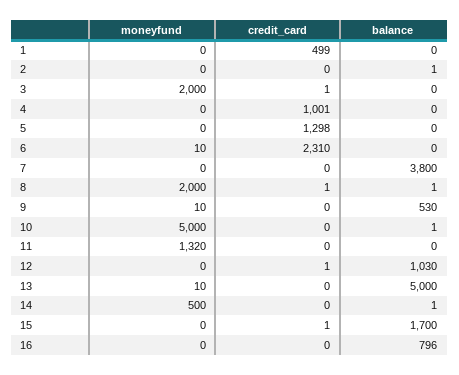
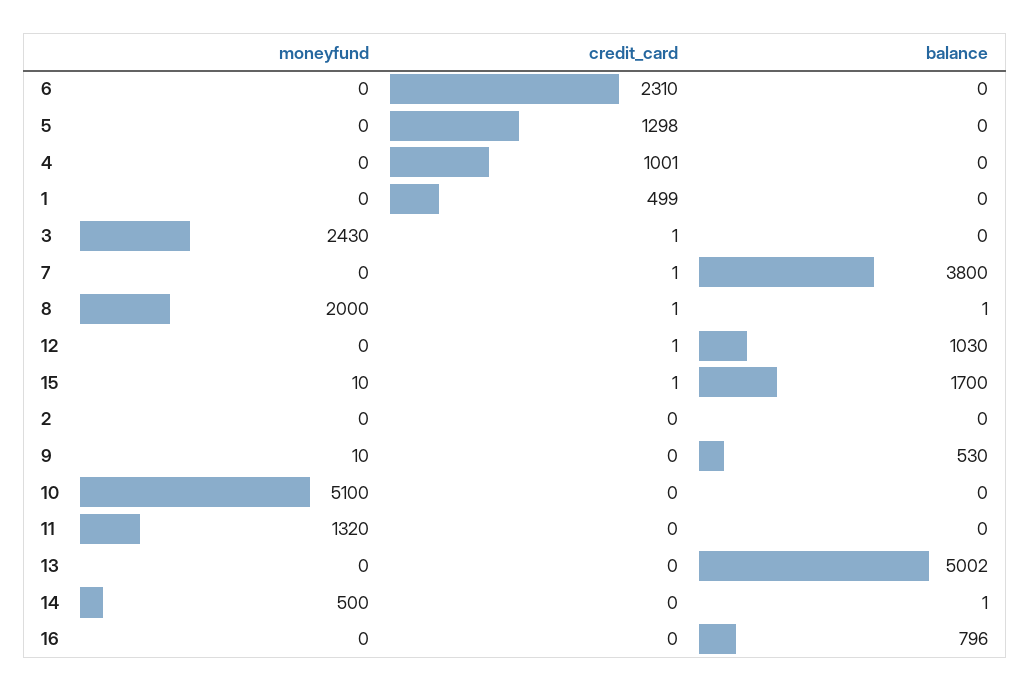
balance, 2: 1 -> 0
moneyfund, 3: 2000 -> 2430
moneyfund, 6: 10 -> 0
credit_card, 7: 0 -> 1
moneyfund, 10: 5000 -> 5100
balance, 10: 1 -> 0
moneyfund, 13: 10 -> 0
balance, 13: 5000 -> 5002
moneyfund, 15: 0 -> 10

